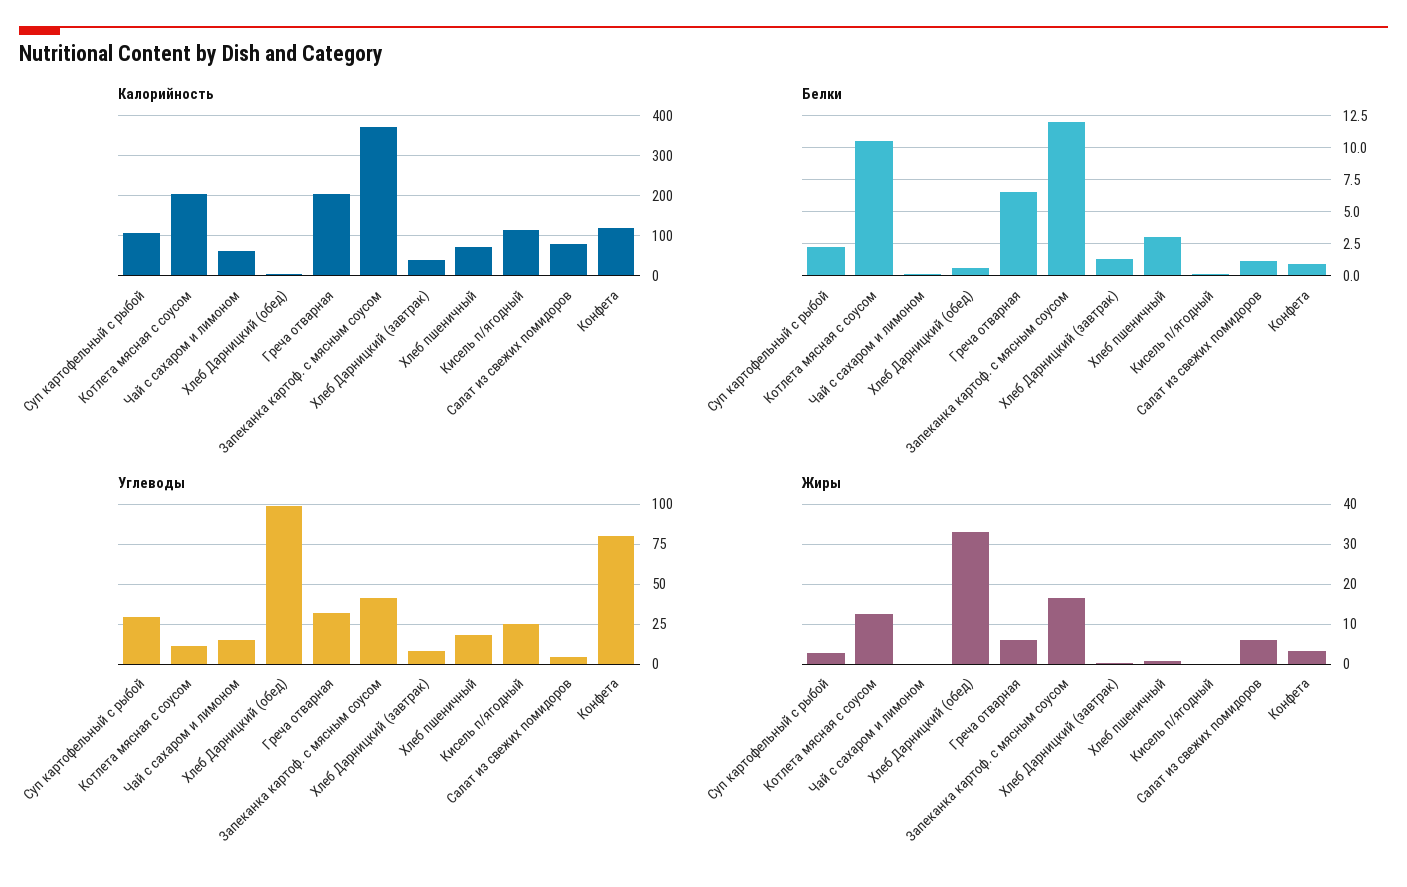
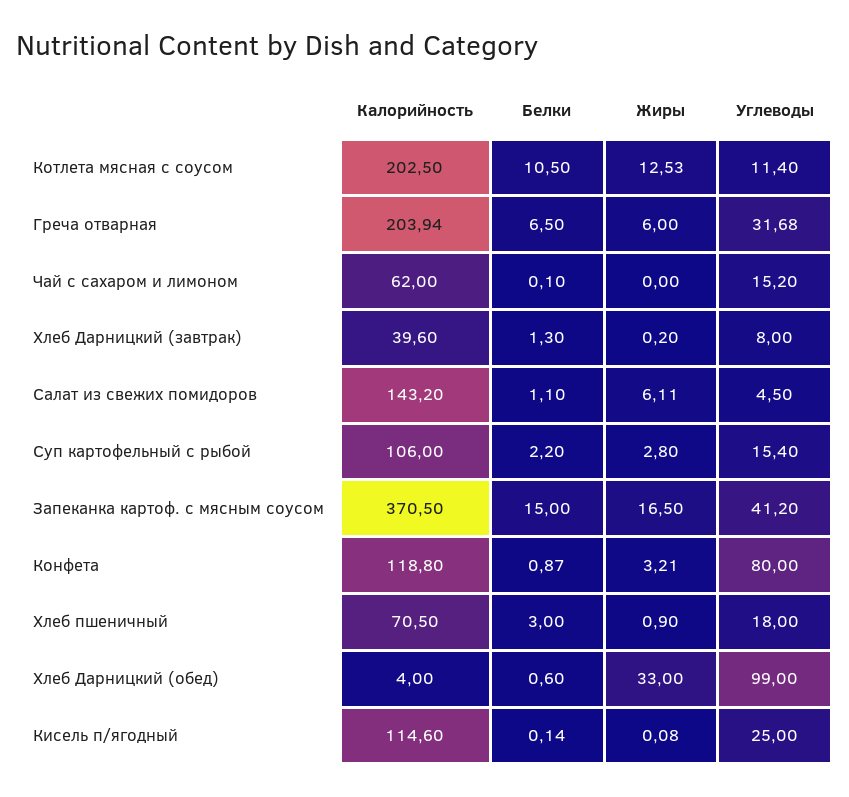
Калорийность, Салат из свежих помидоров: 80 -> 143.2
Белки, Запеканка картоф. с мясным соусом: 12 -> 15
Углеводы, Суп картофельный с рыбой: 30 -> 15.4

